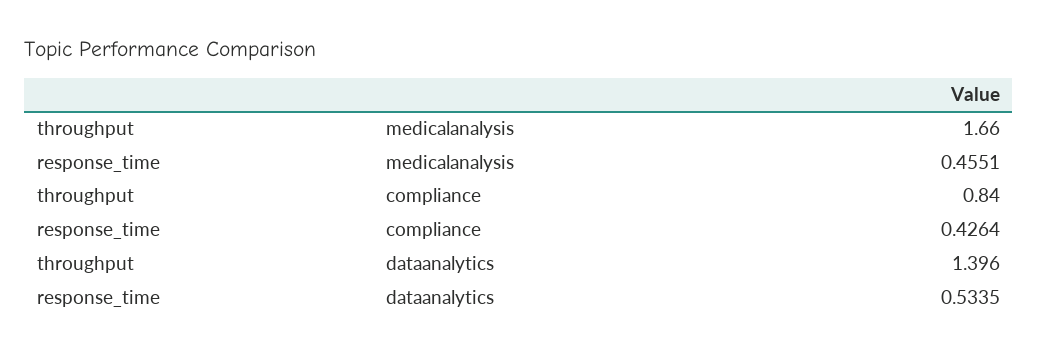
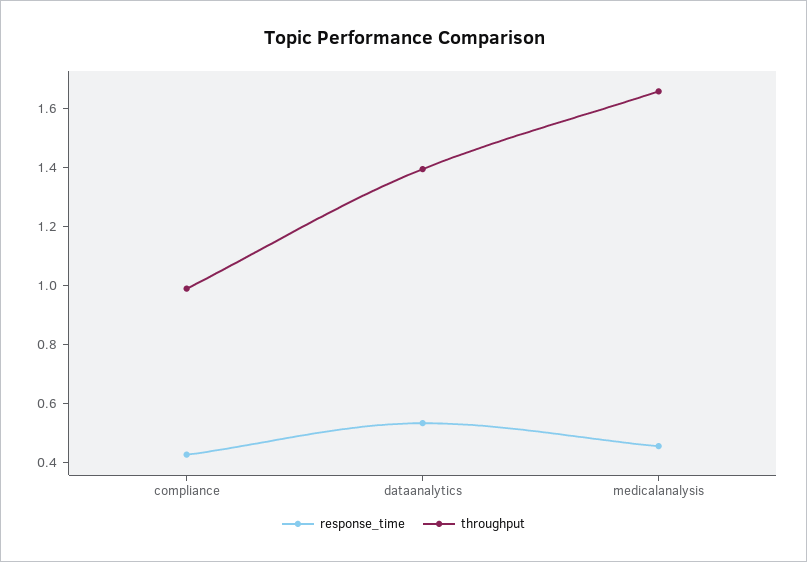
throughput, compliance: 0.84 -> 1

